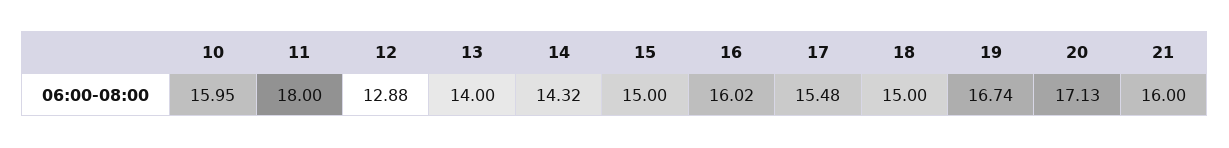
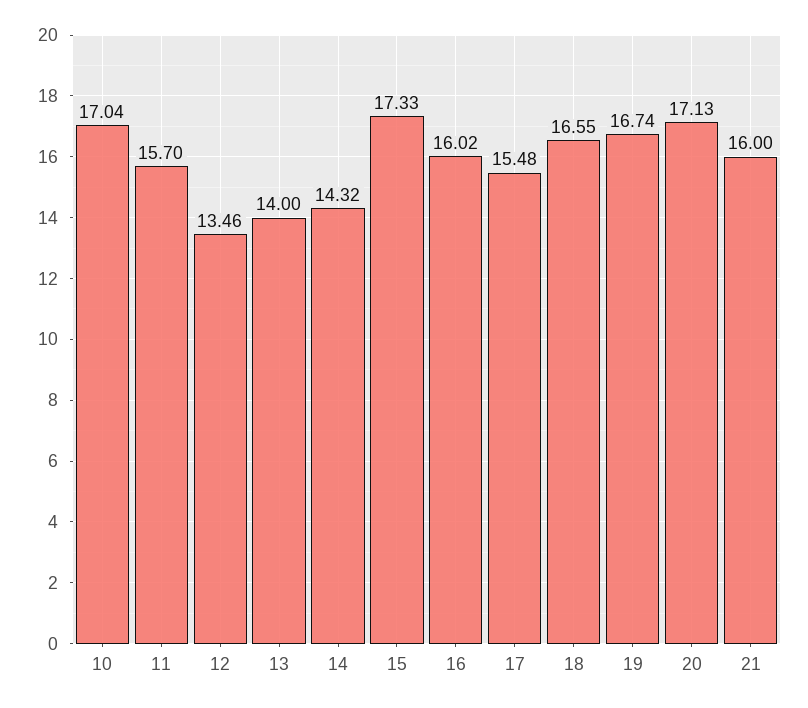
10: 15.95 -> 17.04
11: 18 -> 15.7
12: 12.88 -> 13.46
15: 15 -> 17.33
18: 15 -> 16.55

